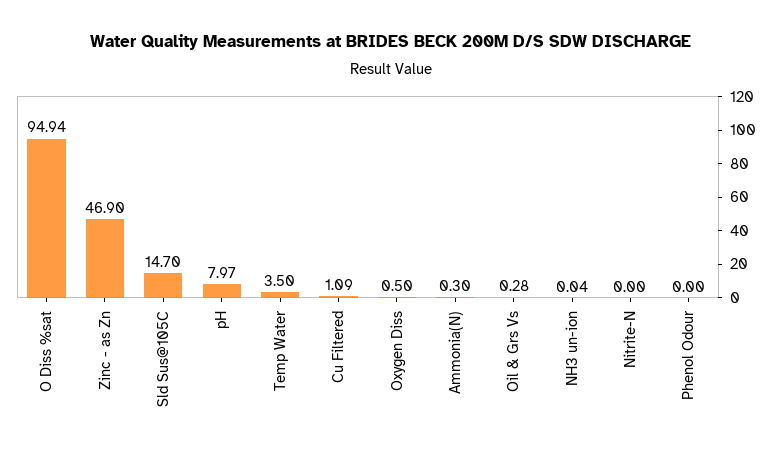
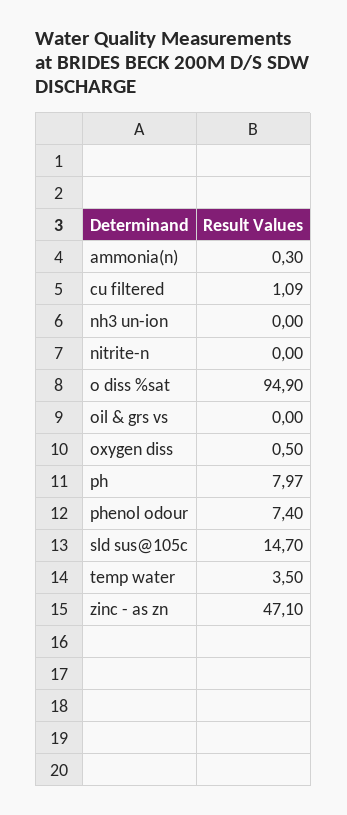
O Diss %sat: 94.94 -> 94.9
Zinc - as Zn: 46.9 -> 47.1
Oil & Grs Vs: 0.28 -> 0
NH3 un-ion: 0.04 -> 0
Phenol Odour: 0 -> 7.4

